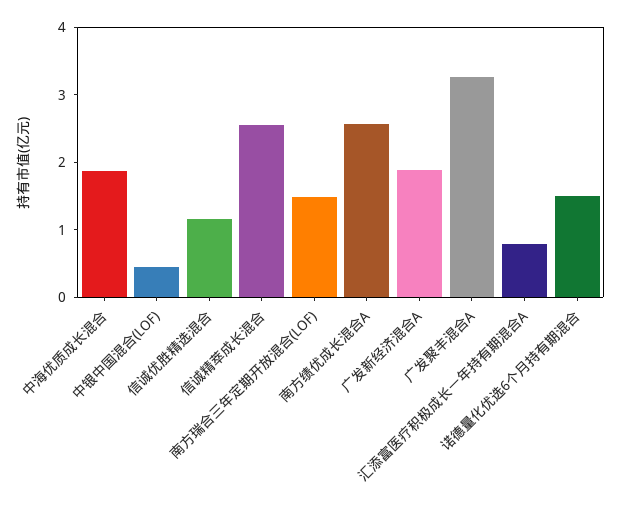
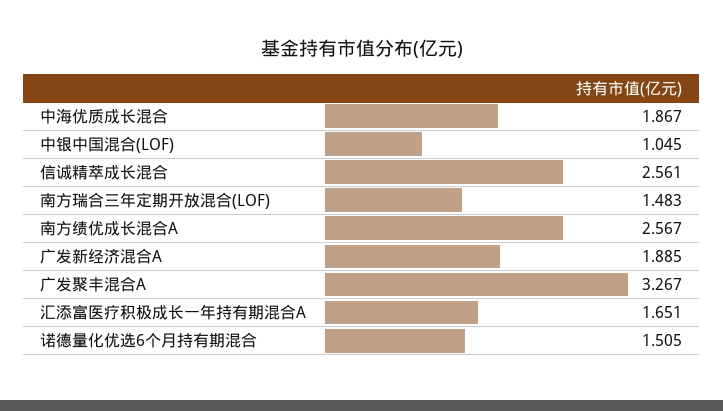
中银中国混合(LOF): 0.4 -> 1.045
信诚优胜精选混合: 1.2 -> none
汇添富医疗积极成长一年持有期混合A: 0.8 -> 1.651

